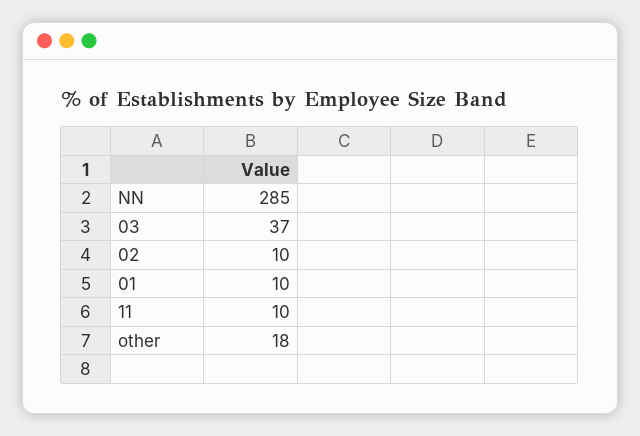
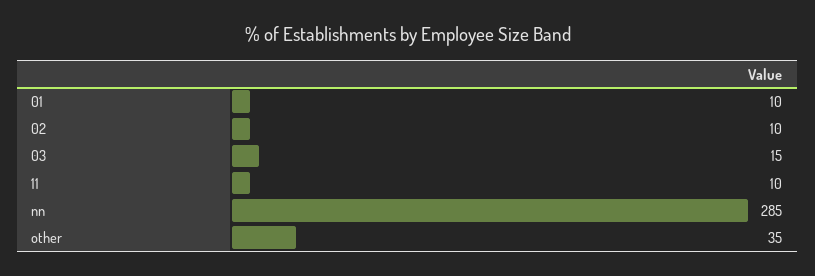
03: 37 -> 15
other: 18 -> 35

